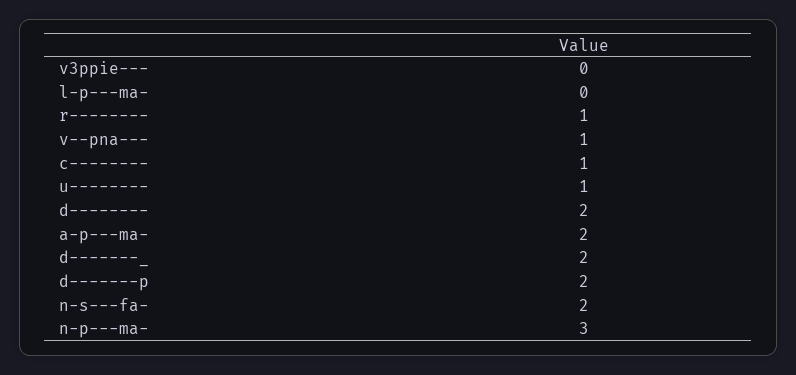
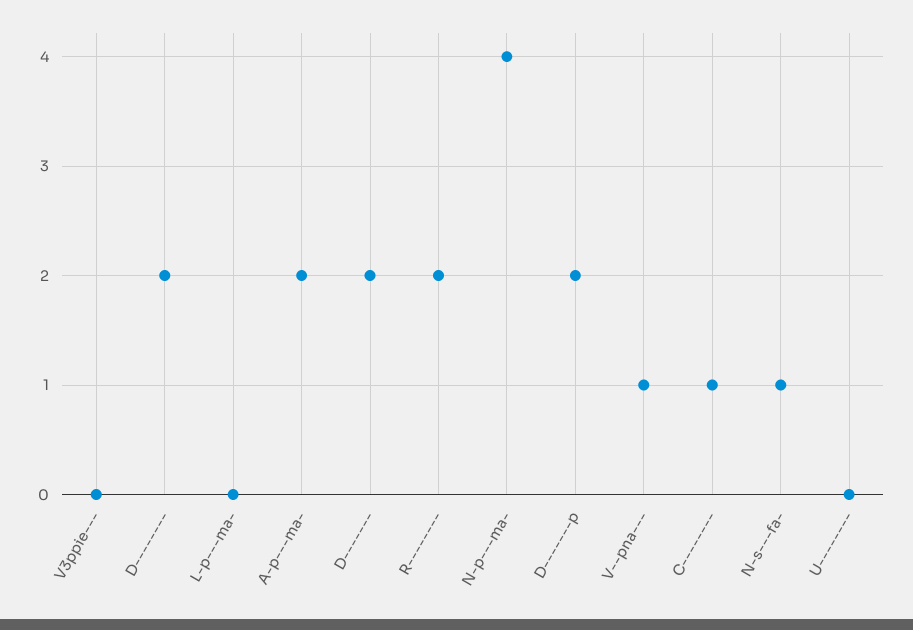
r--------: 1 -> 2
u--------: 1 -> 0
n-s---fa-: 2 -> 1
n-p---ma-: 3 -> 4

